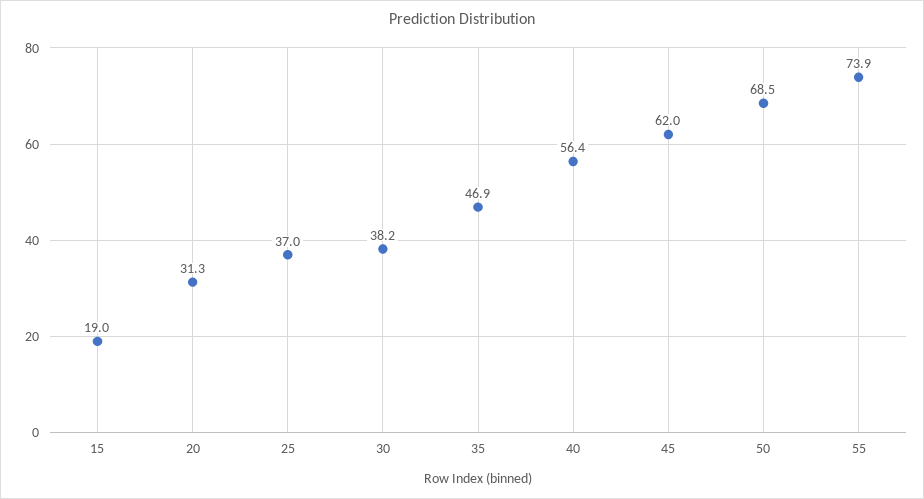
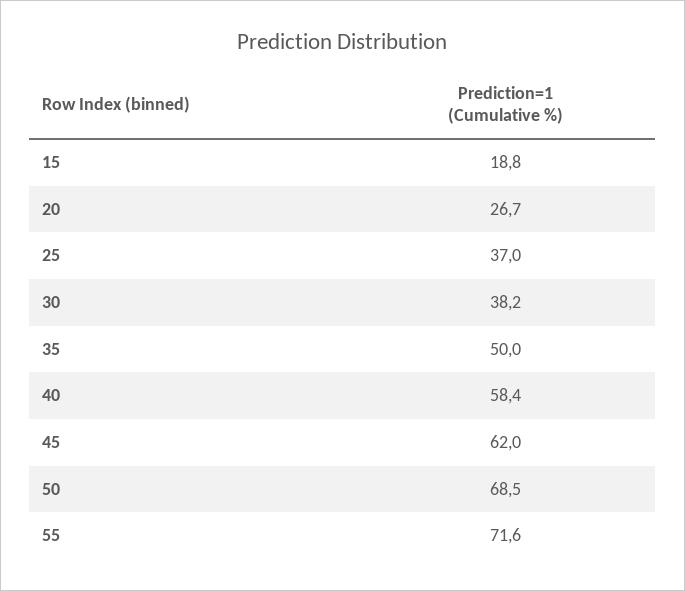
15: 19 -> 18.8
20: 31.3 -> 26.7
35: 46.9 -> 50
40: 56.4 -> 58.4
55: 73.9 -> 71.6

